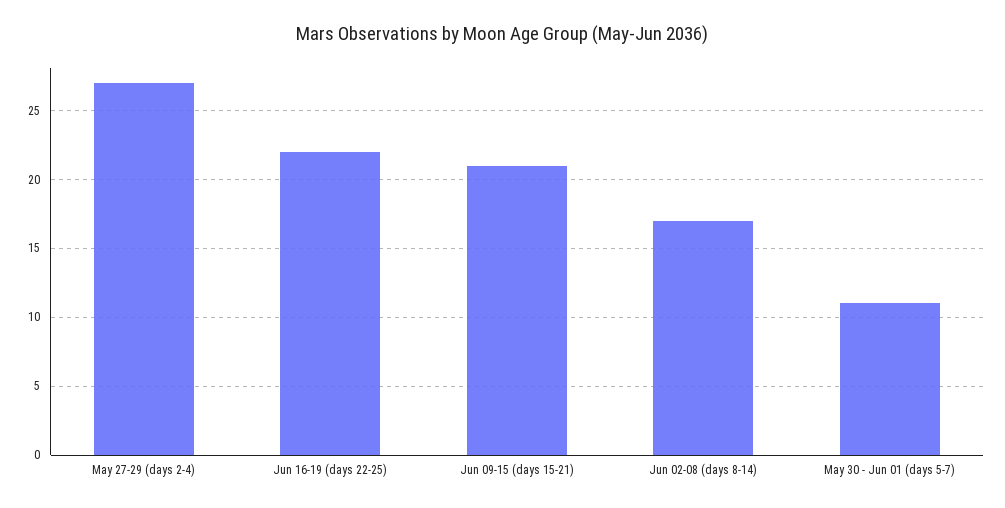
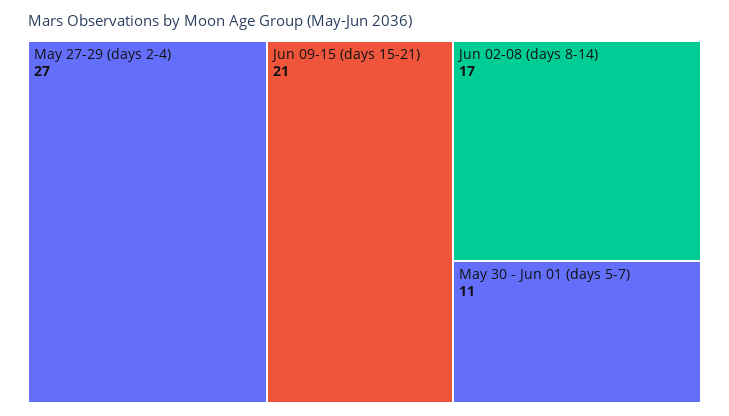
Jun 16-19 (days 22-25): 22 -> none

